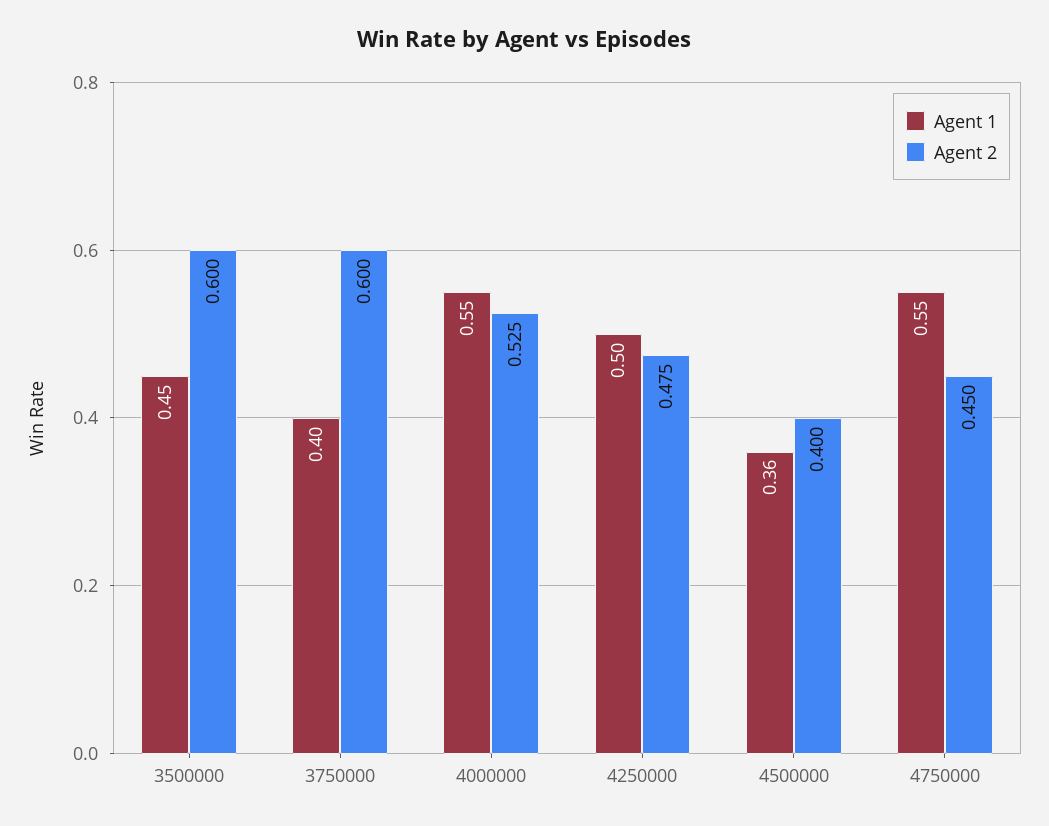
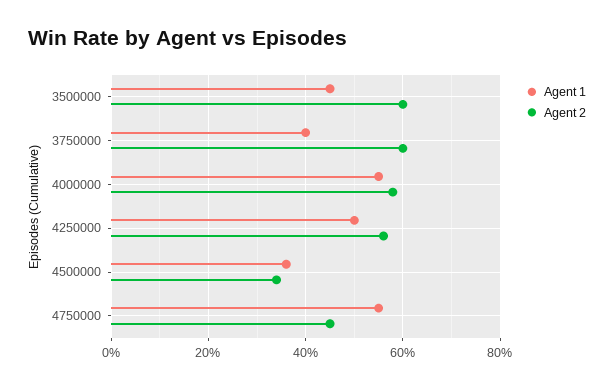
Agent 2, 4000000: 0.525 -> 0.58
Agent 2, 4250000: 0.475 -> 0.56
Agent 2, 4500000: 0.4 -> 0.34

